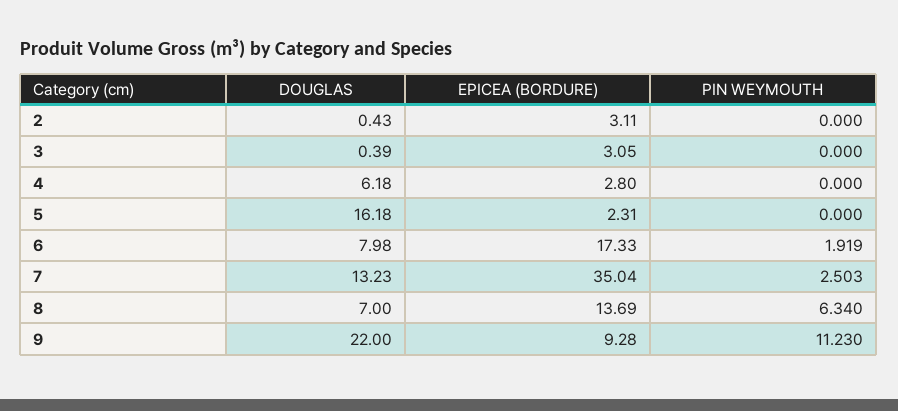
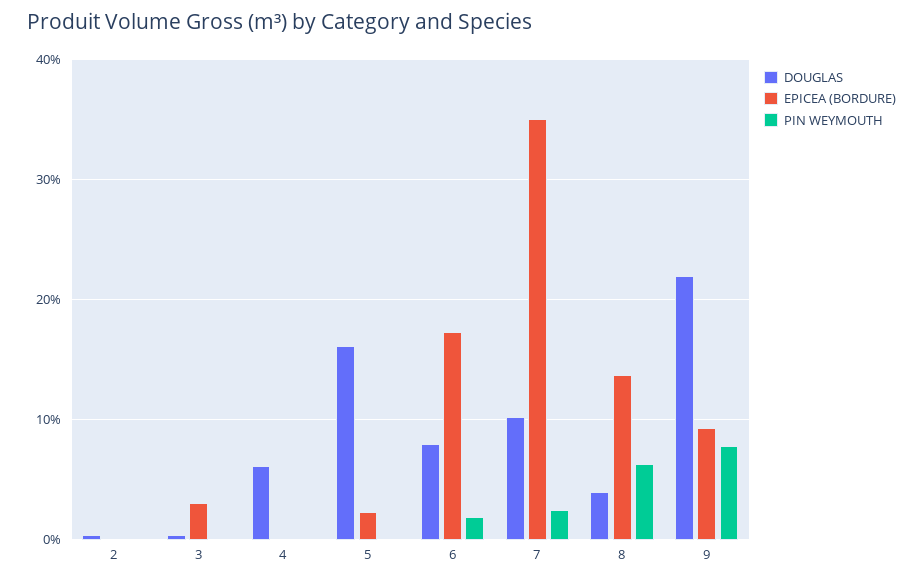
EPICEA (BORDURE), 2: 3.11 -> 0
EPICEA (BORDURE), 4: 2.8 -> 0
DOUGLAS, 7: 13.23 -> 10
DOUGLAS, 8: 7 -> 4
PIN WEYMOUTH, 9: 11.23 -> 8

